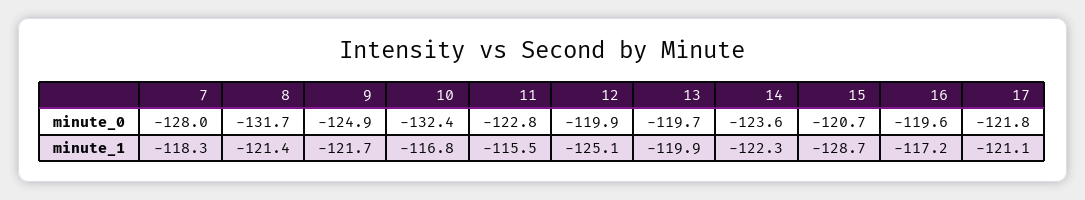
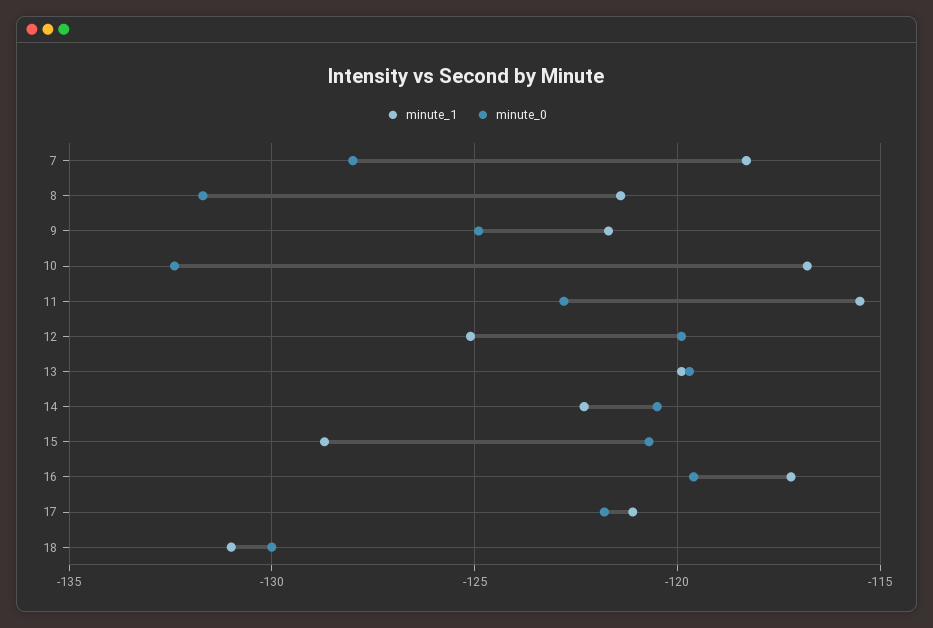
minute_0, 14: -123.6 -> -120.5
minute_1, 18: none -> -131
minute_0, 18: none -> -130

